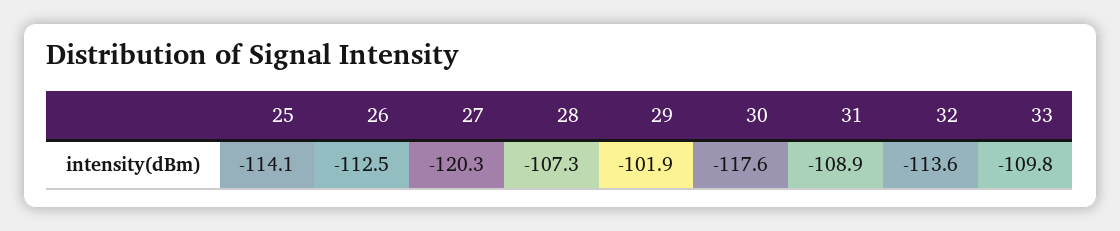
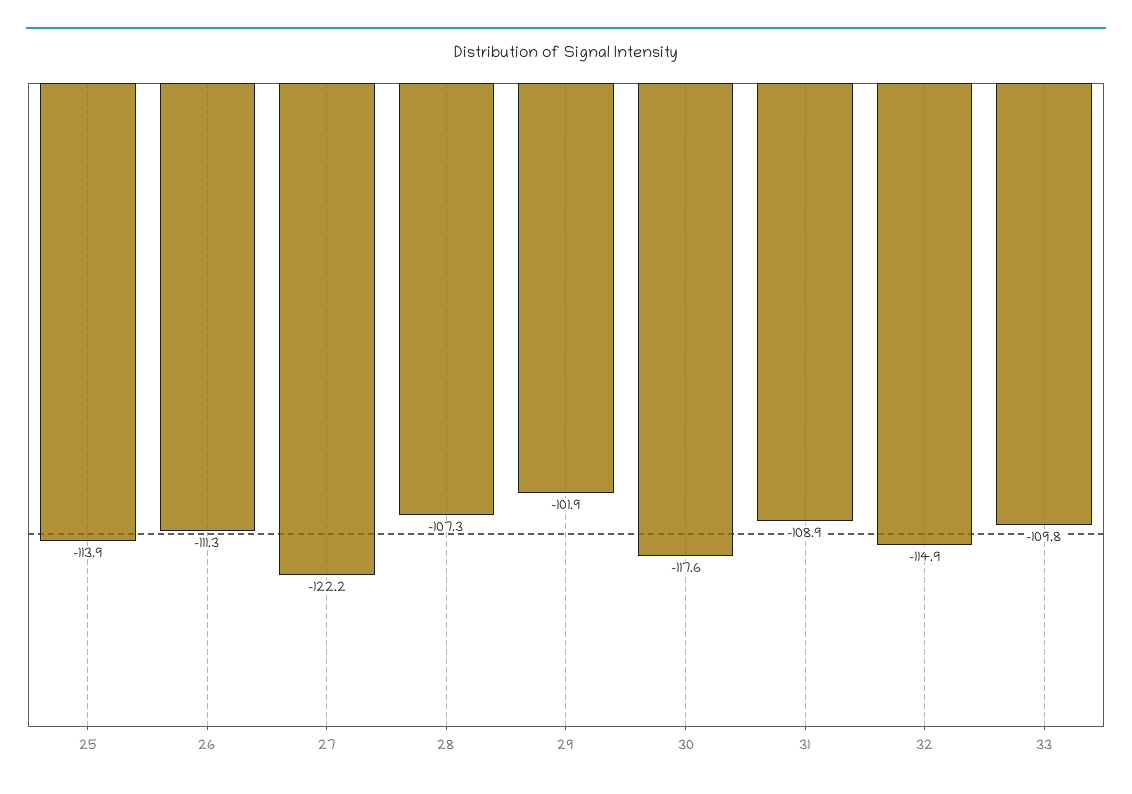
25: -114.1 -> -113.9
26: -112.5 -> -111.3
27: -120.3 -> -122.2
32: -113.6 -> -114.9

